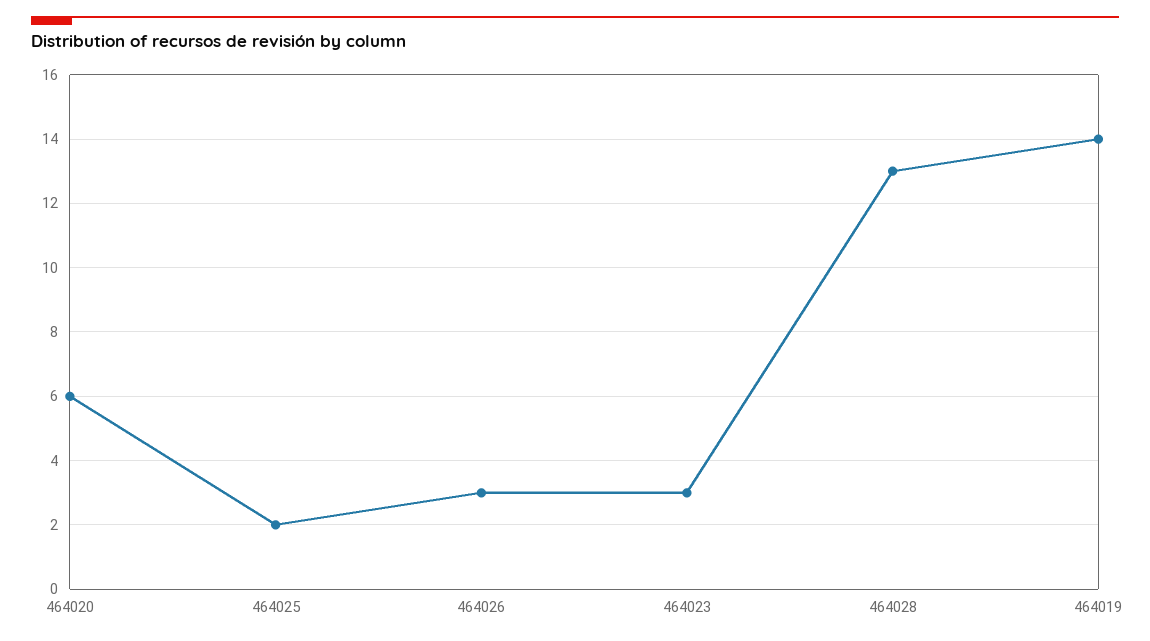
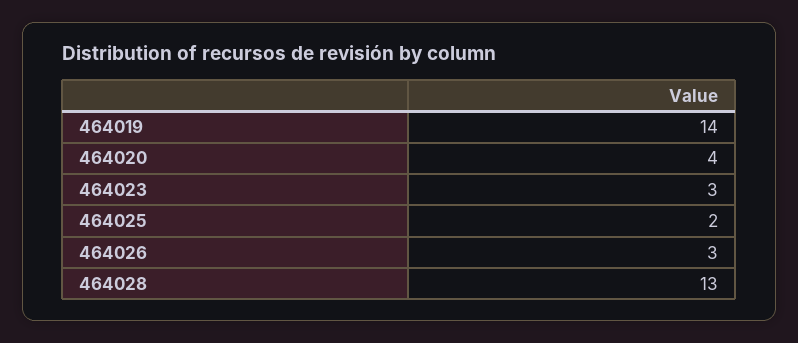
464020: 6 -> 4

